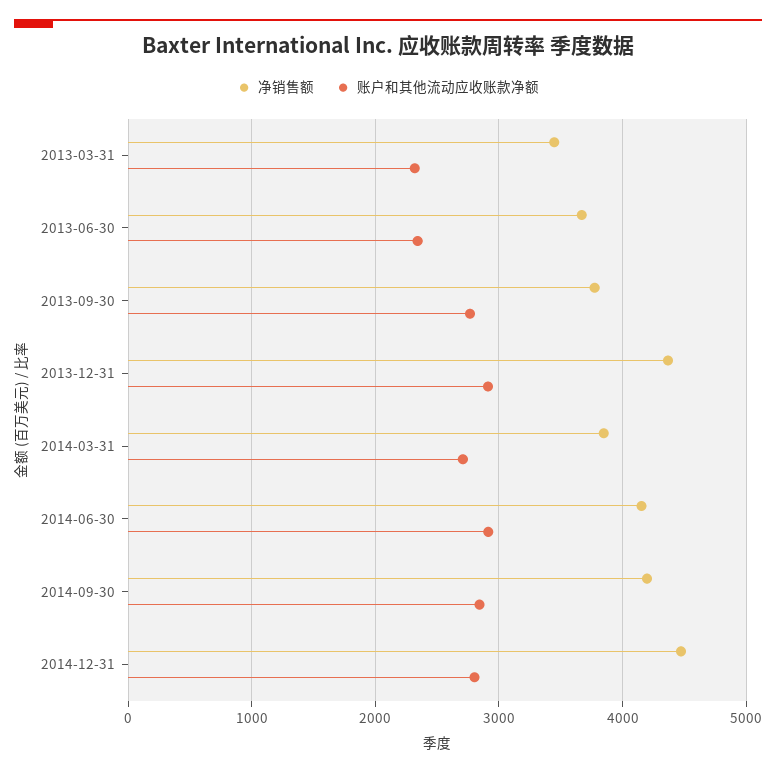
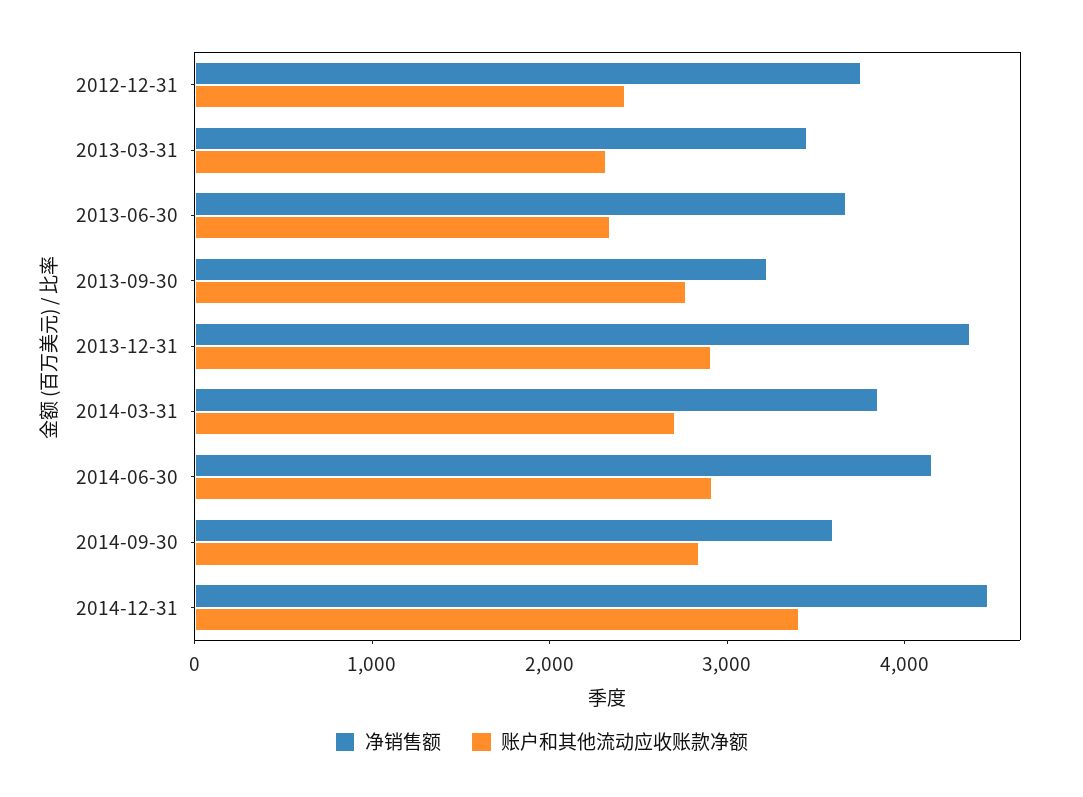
净销售额, 2013-09-30: 3800 -> 3200
净销售额, 2014-09-30: 4200 -> 3600
账户和其他流动应收账款净额, 2014-12-31: 2800 -> 3400
净销售额, 2012-12-31: none -> 3800
账户和其他流动应收账款净额, 2012-12-31: none -> 2400

